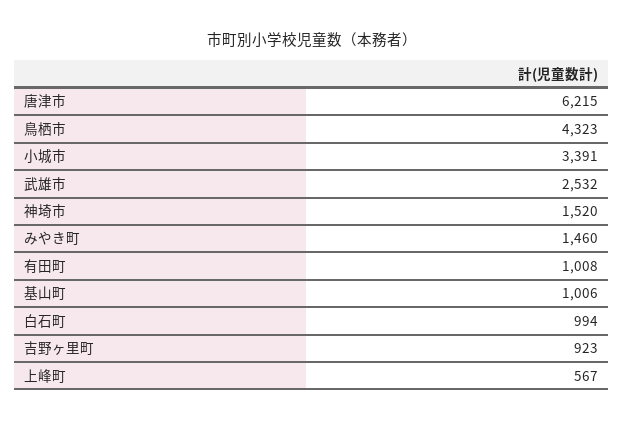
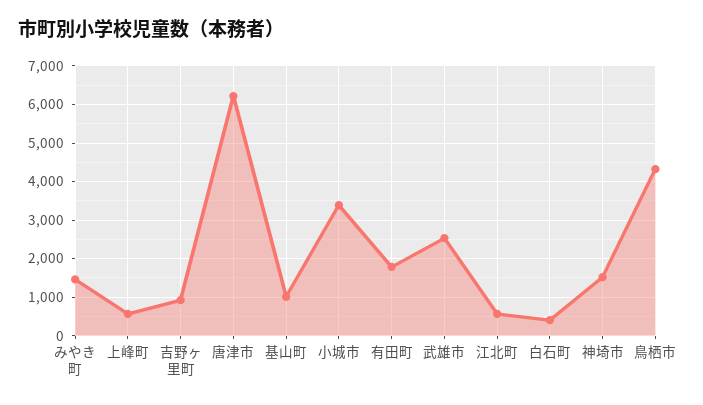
有田町: 1008 -> 1800
白石町: 994 -> 400
江北町: none -> 600

